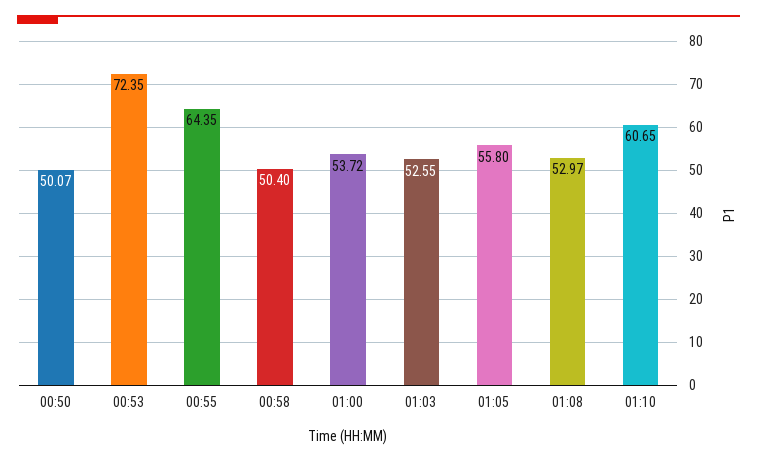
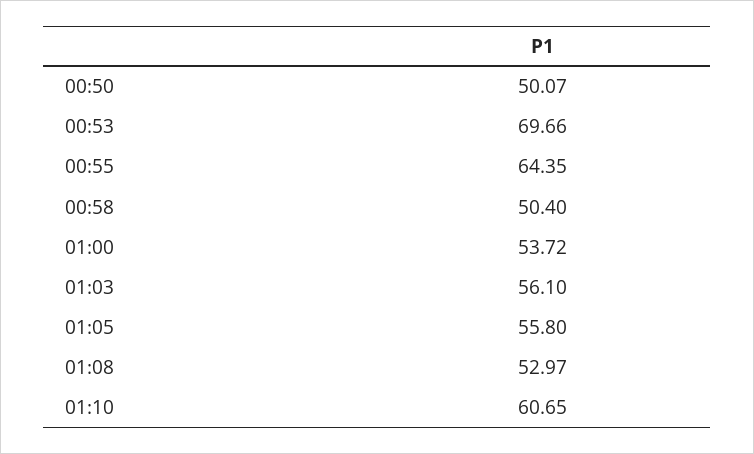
00:53: 72.35 -> 69.66
01:03: 52.55 -> 56.1

